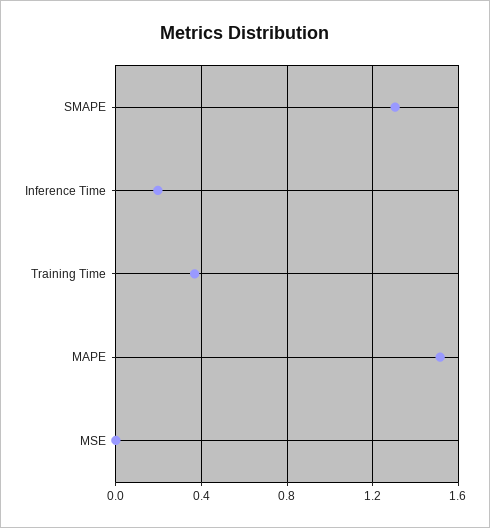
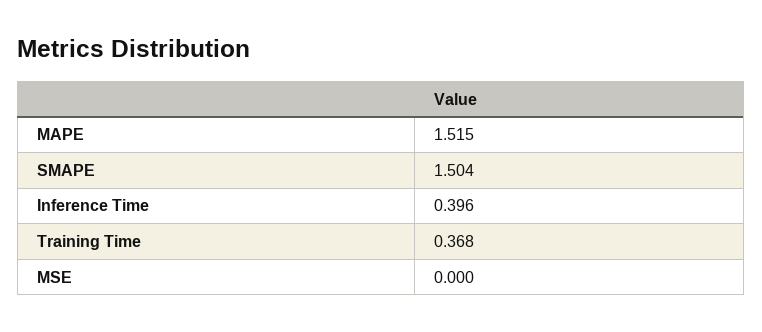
SMAPE: 1.3 -> 1.504
Inference Time: 0.2 -> 0.396

